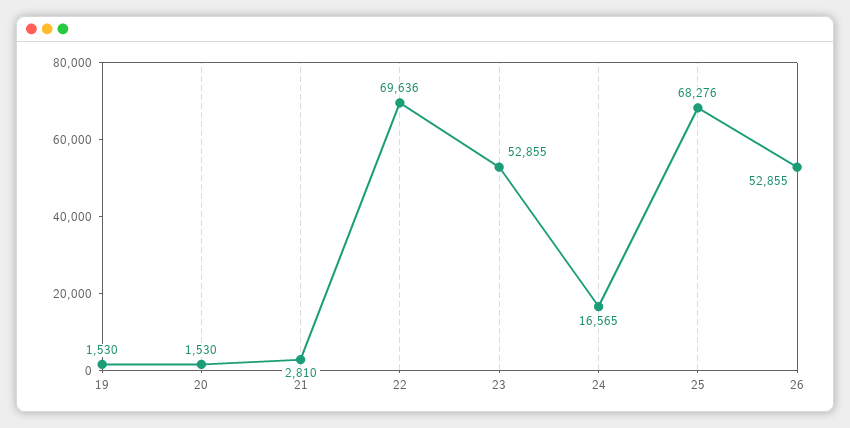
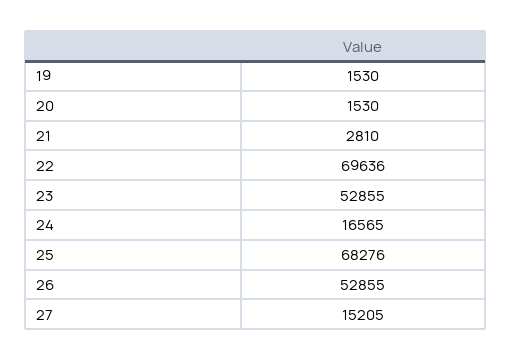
27: none -> 15205

